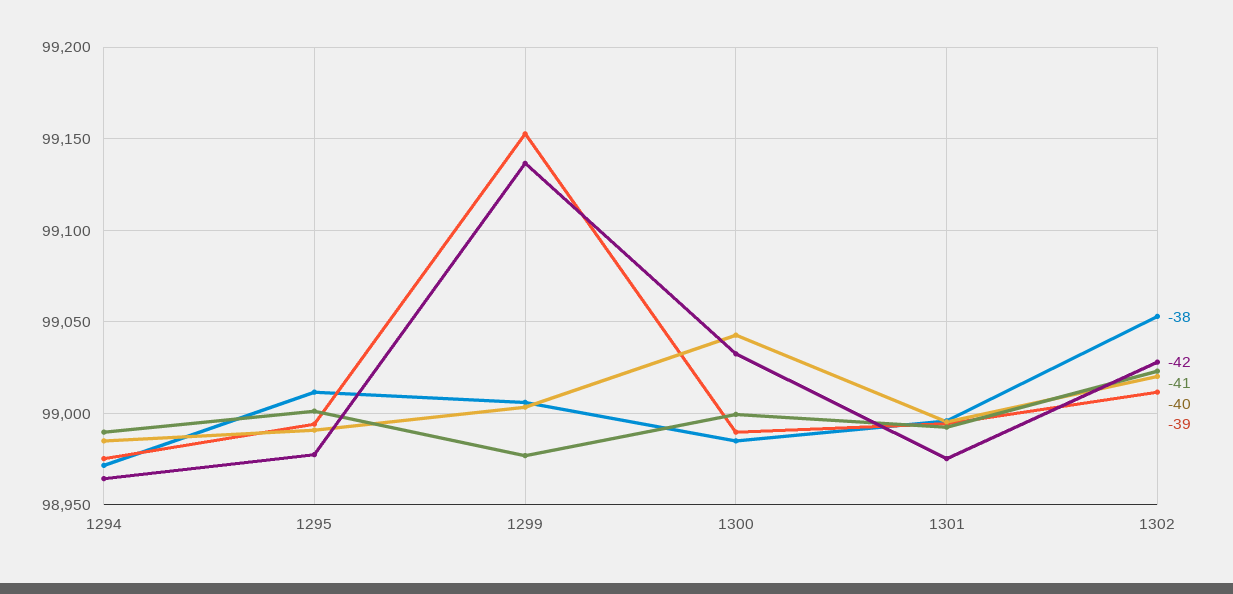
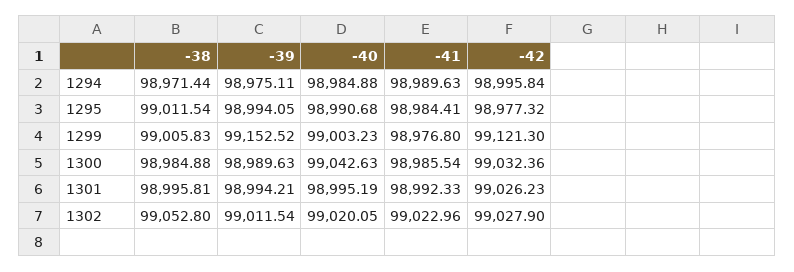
-42, 1294: 98965 -> 98995.84
-41, 1295: 99000 -> 98984.41
-42, 1299: 99135 -> 99121.3
-41, 1300: 99000 -> 98985.54
-42, 1301: 98975 -> 99026.23

